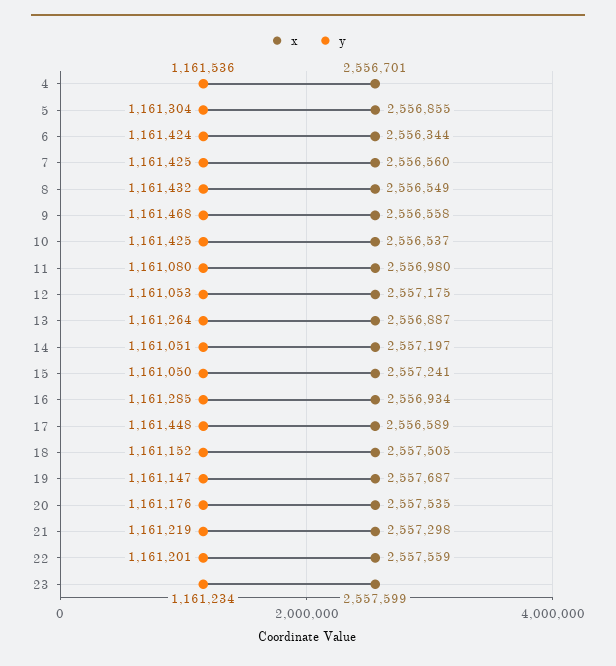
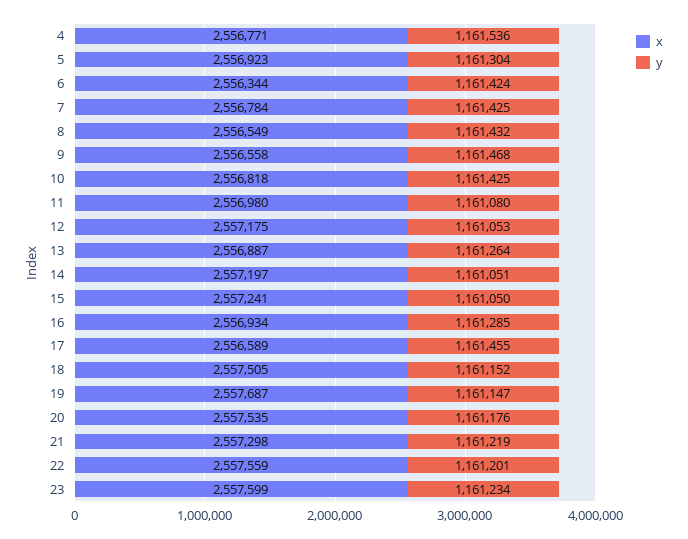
x, 4: 2556701 -> 2556771
x, 5: 2556855 -> 2556923
x, 7: 2556560 -> 2556784
x, 10: 2556537 -> 2556818
y, 17: 1161448 -> 1161455

